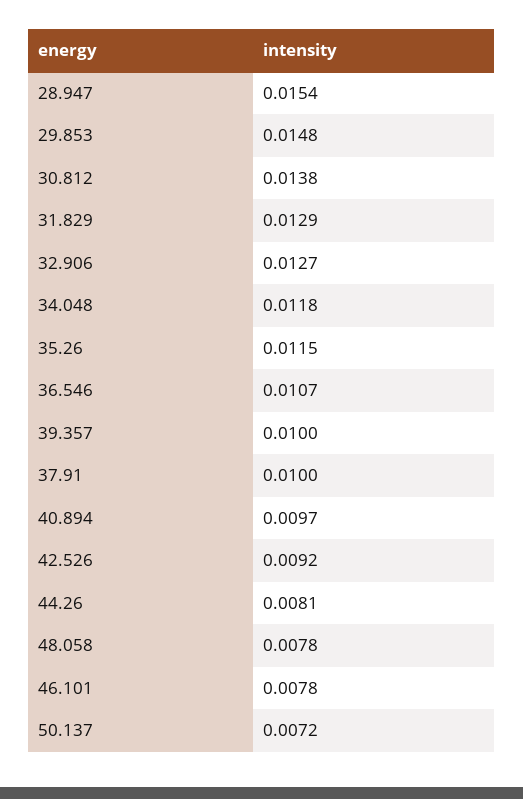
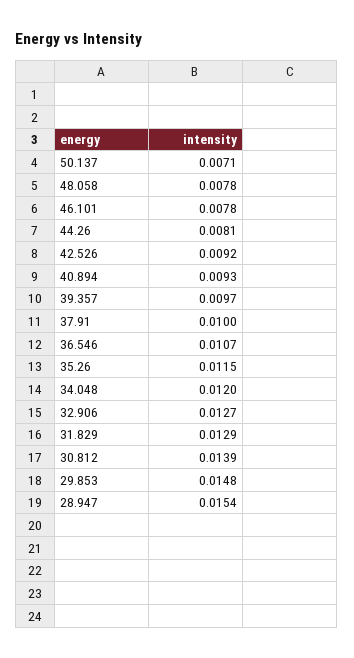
30.812: 0.0138 -> 0.0139
34.048: 0.0118 -> 0.012
39.357: 0.01 -> 0.0097
40.894: 0.0097 -> 0.0093
50.137: 0.0072 -> 0.0071

